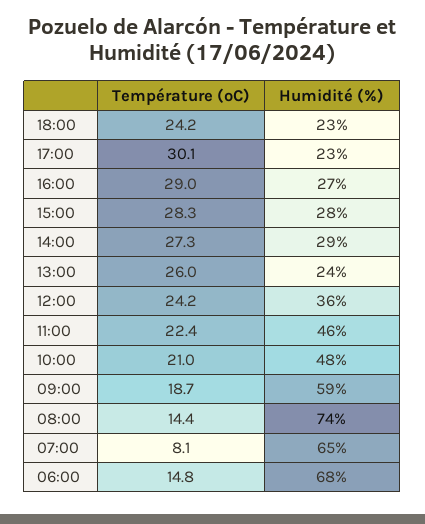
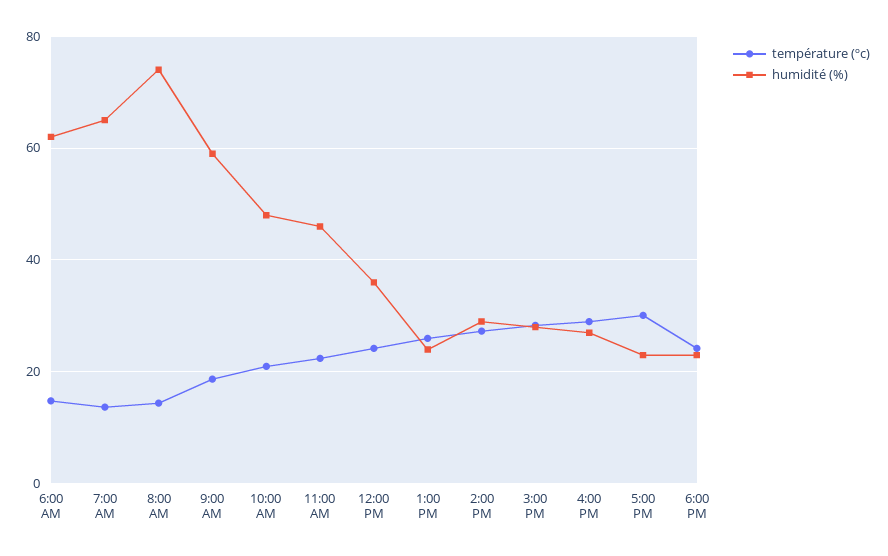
Température (ºC), 07:00: 8.1 -> 14
Humidité (%), 06:00: 68 -> 62

